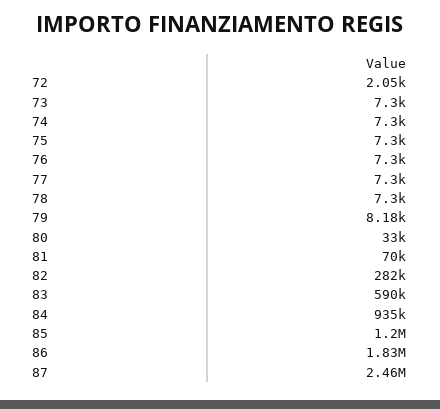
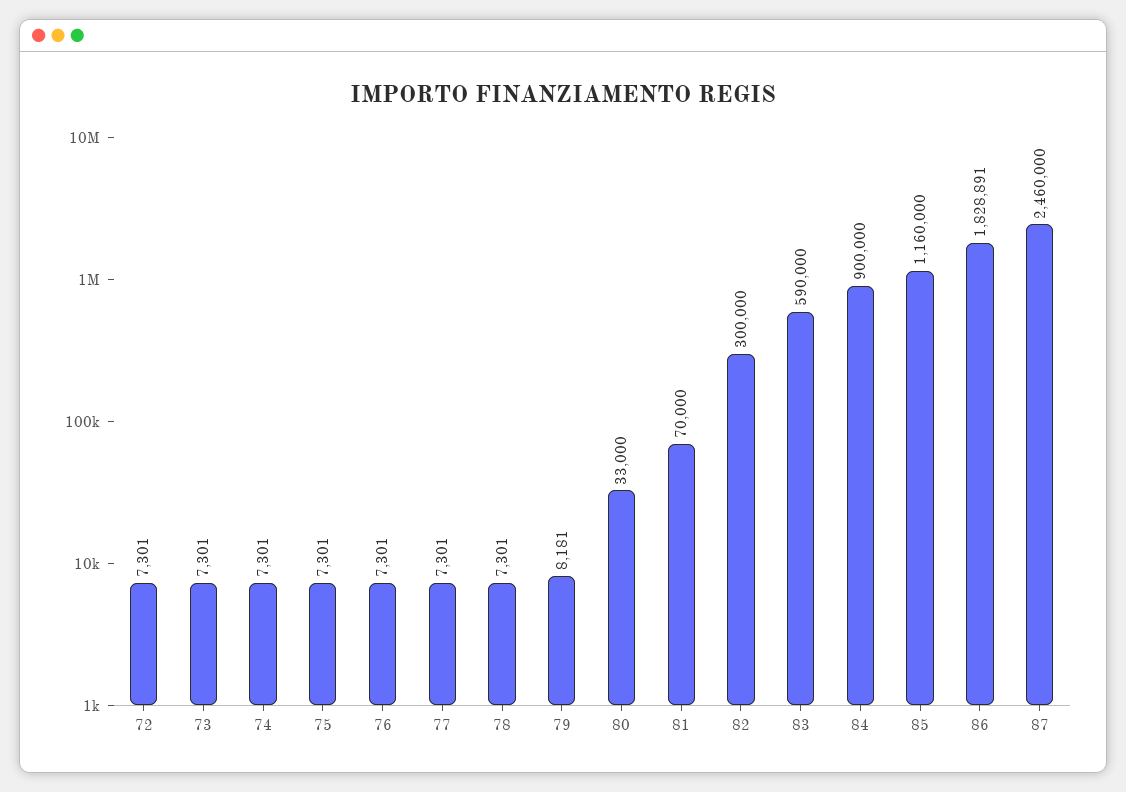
72: 2050 -> 7301
82: 282000 -> 300000
84: 935000 -> 900000
85: 1200000 -> 1160000

